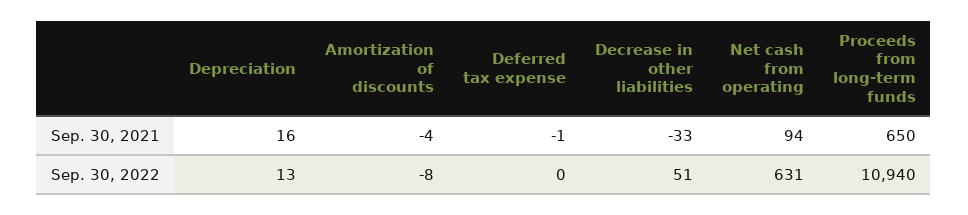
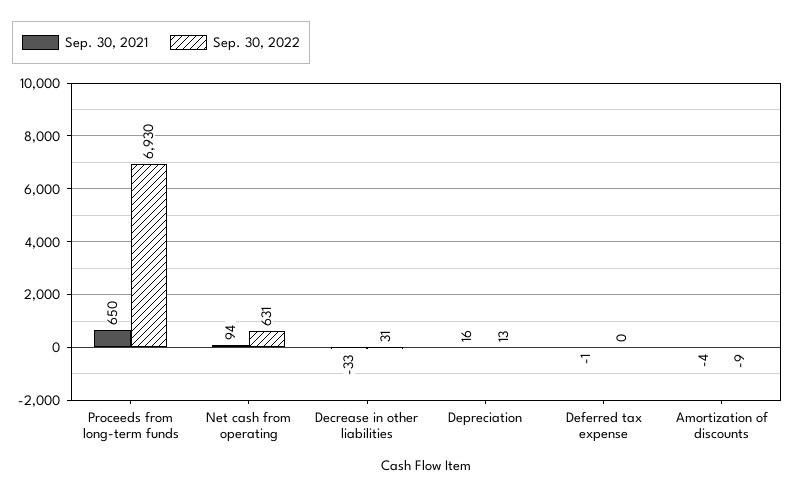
Sep. 30, 2022, Amortization of discounts: -8 -> -9
Sep. 30, 2022, Decrease in other liabilities: 51 -> 31
Sep. 30, 2022, Proceeds from long-term funds: 10940 -> 6930

